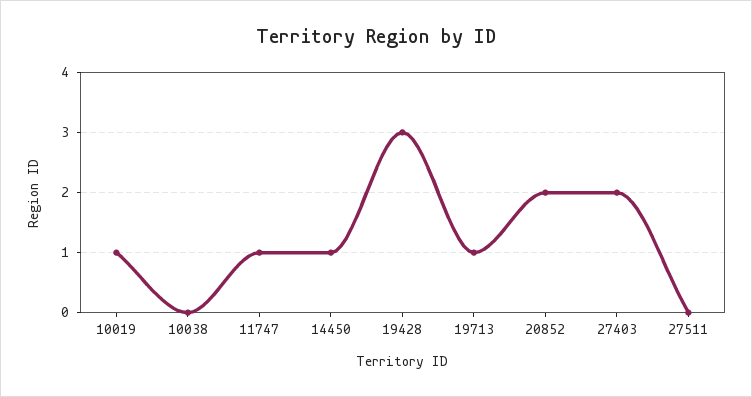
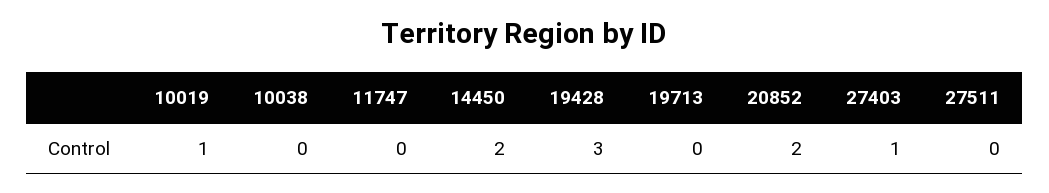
11747: 1 -> 0
14450: 1 -> 2
19713: 1 -> 0
27403: 2 -> 1

